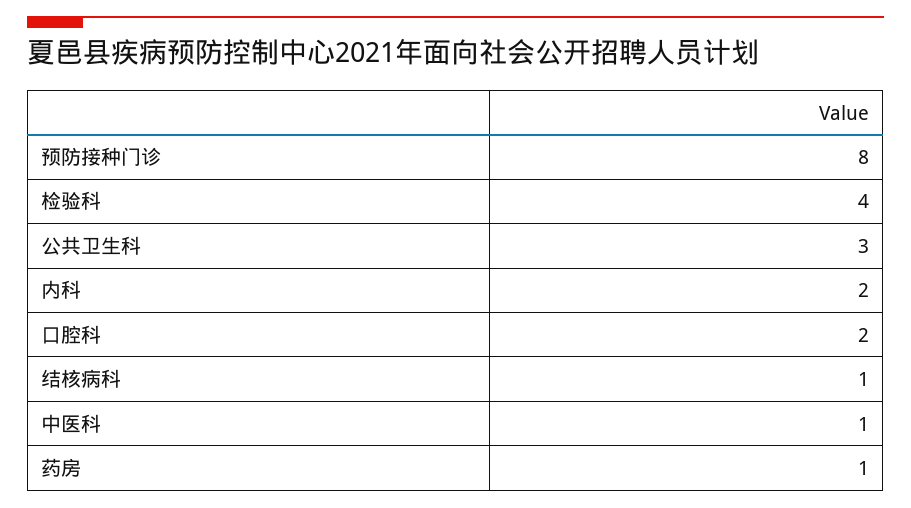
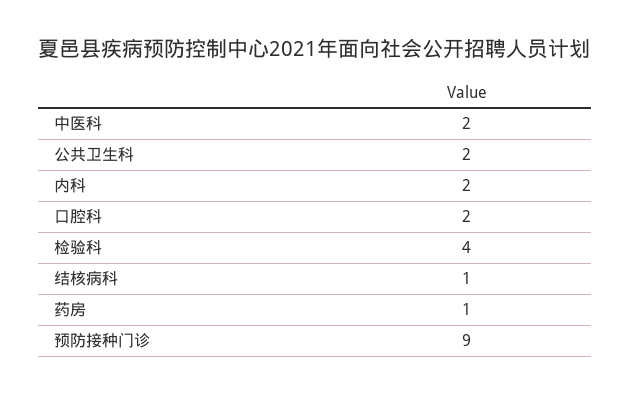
预防接种门诊: 8 -> 9
公共卫生科: 3 -> 2
中医科: 1 -> 2

